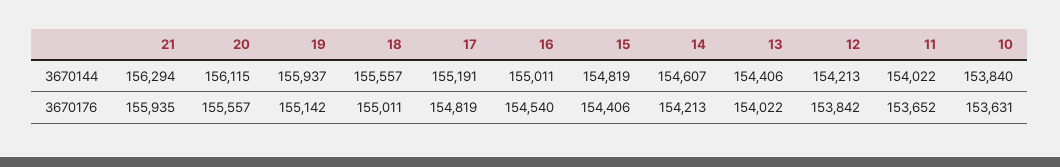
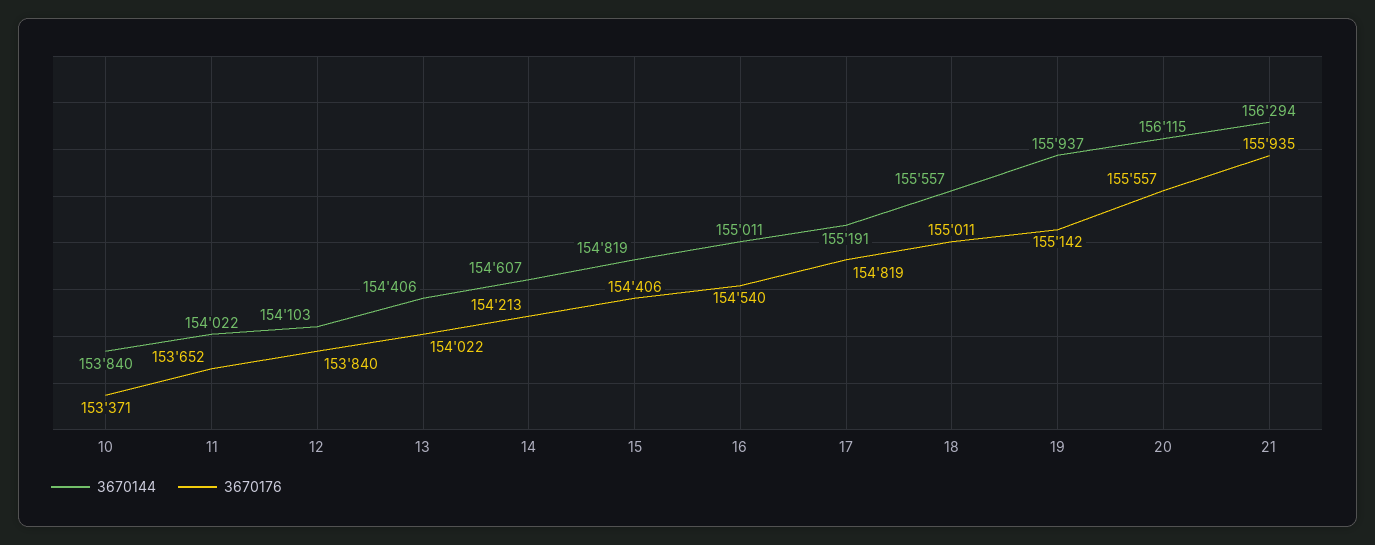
3670144, 12: 154213 -> 154103
3670176, 12: 153842 -> 153840
3670176, 10: 153631 -> 153371

